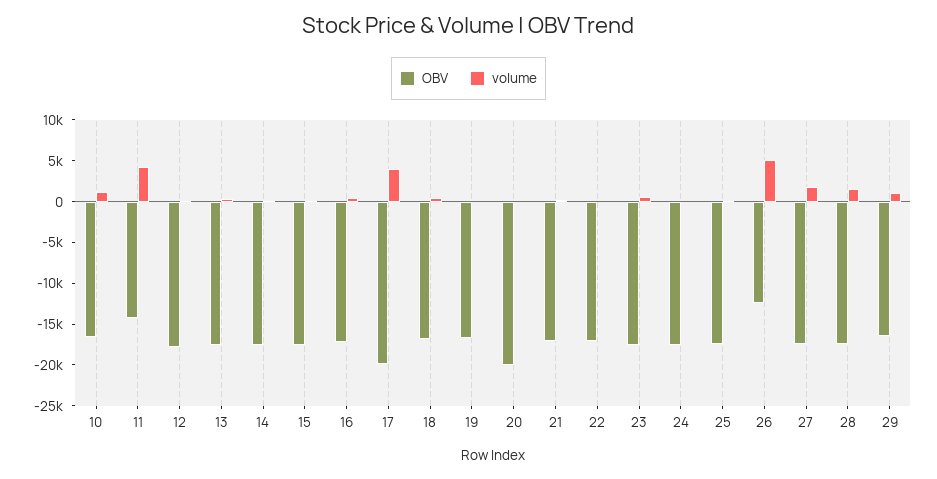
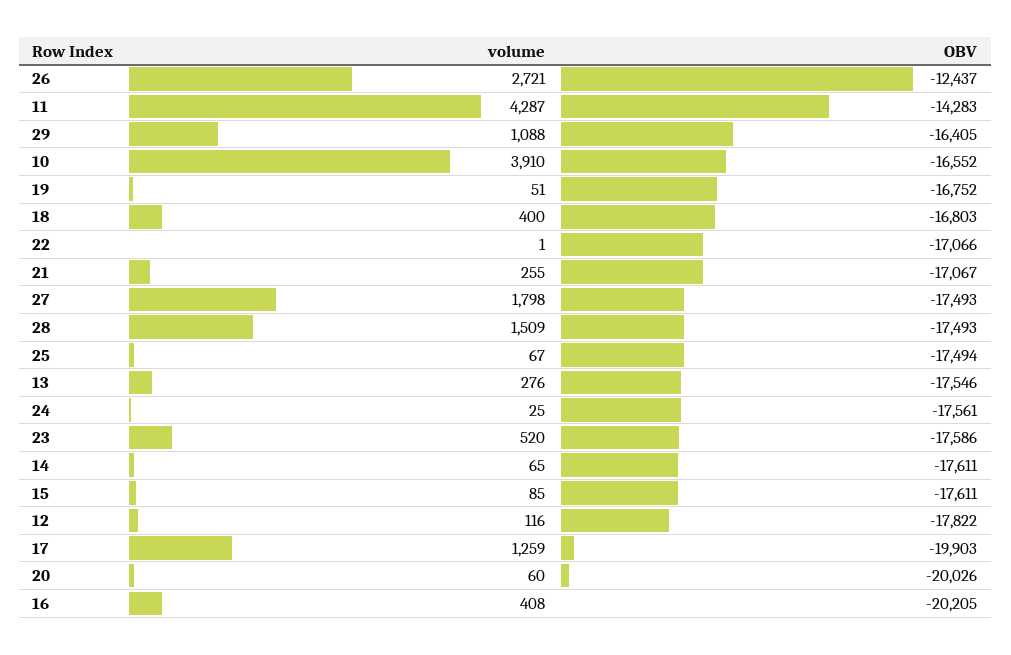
volume, 10: 1000 -> 3910
OBV, 16: -17000 -> -20205
volume, 17: 4000 -> 1259
volume, 26: 5000 -> 2721

